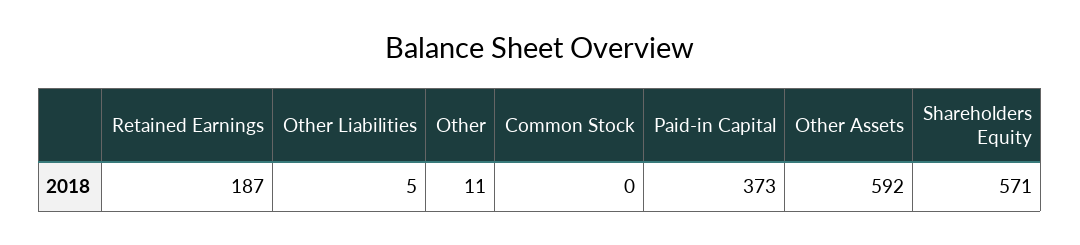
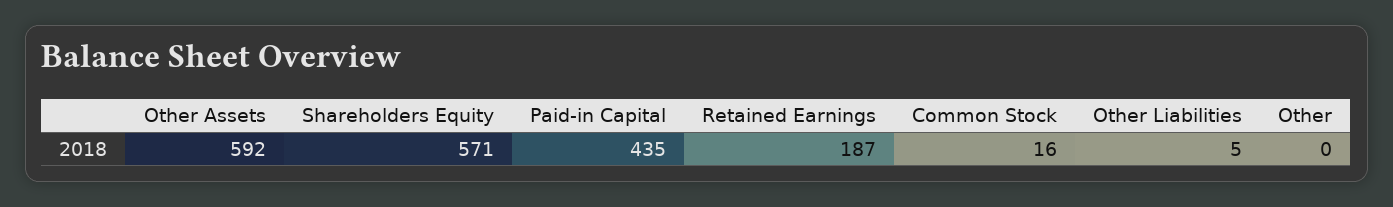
Other: 11 -> 0
Common Stock: 0 -> 16
Paid-in Capital: 373 -> 435

